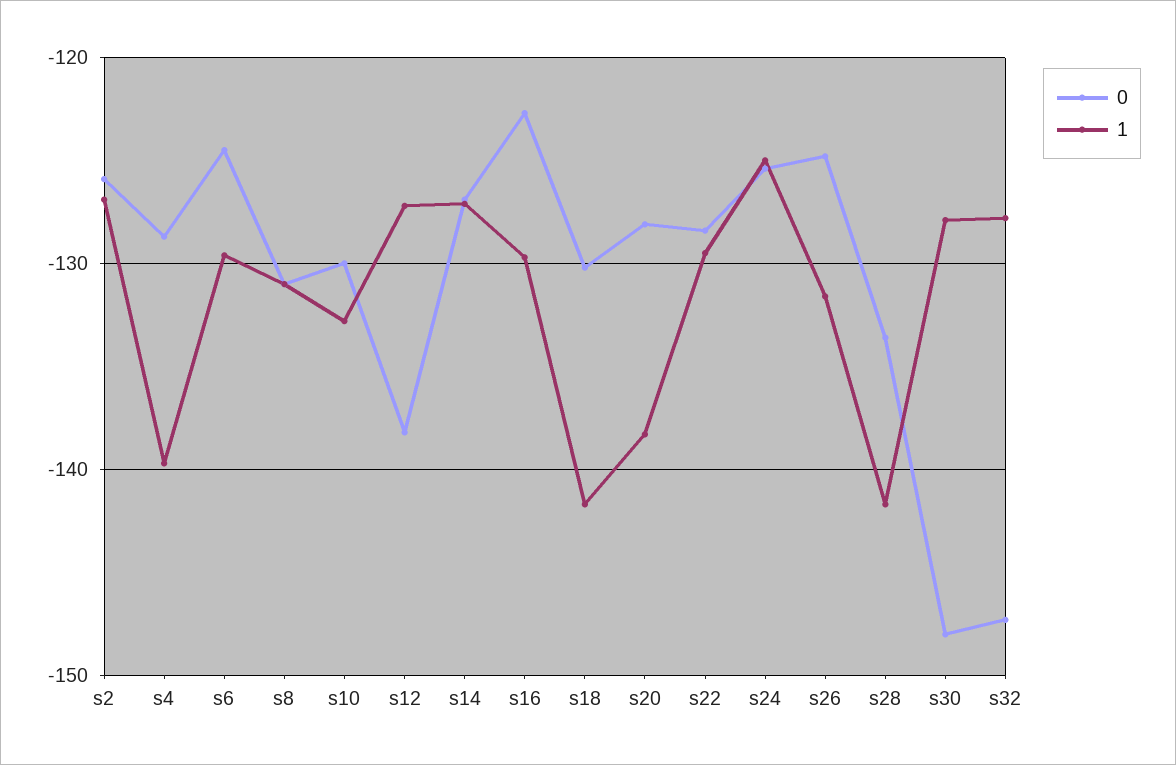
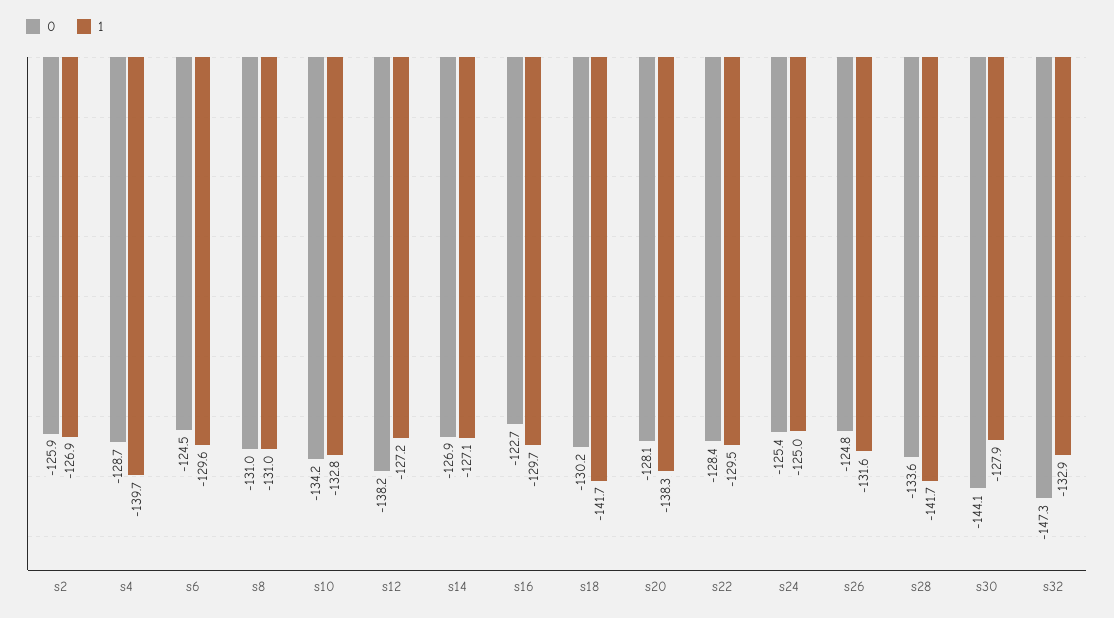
0, s10: -130 -> -134.2
0, s30: -148 -> -144.1
1, s32: -128 -> -132.9

